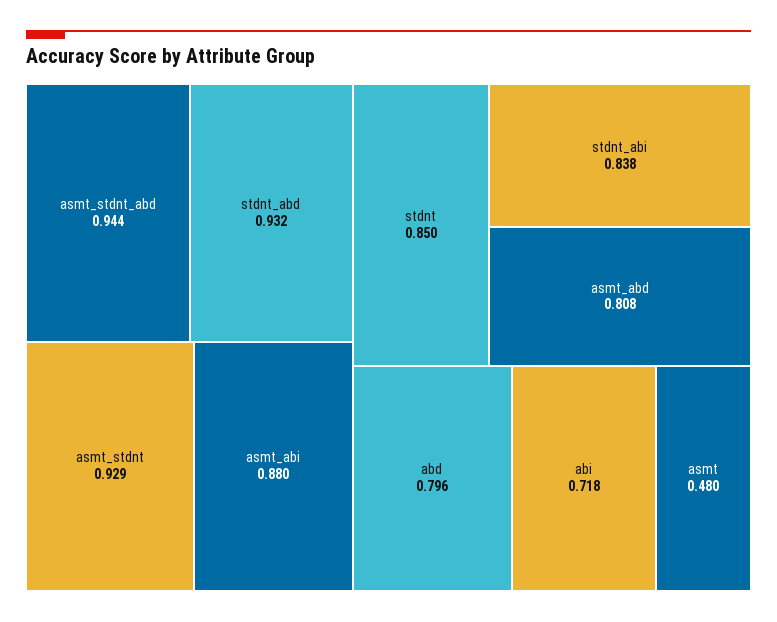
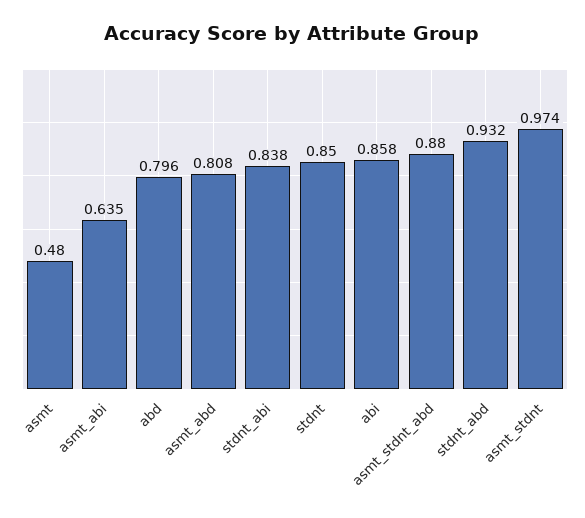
asmt_stdnt_abd: 0.944 -> 0.88
asmt_stdnt: 0.929 -> 0.974
asmt_abi: 0.88 -> 0.635
abi: 0.718 -> 0.858

